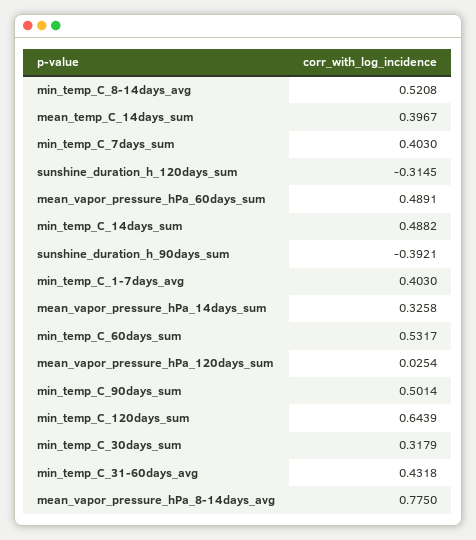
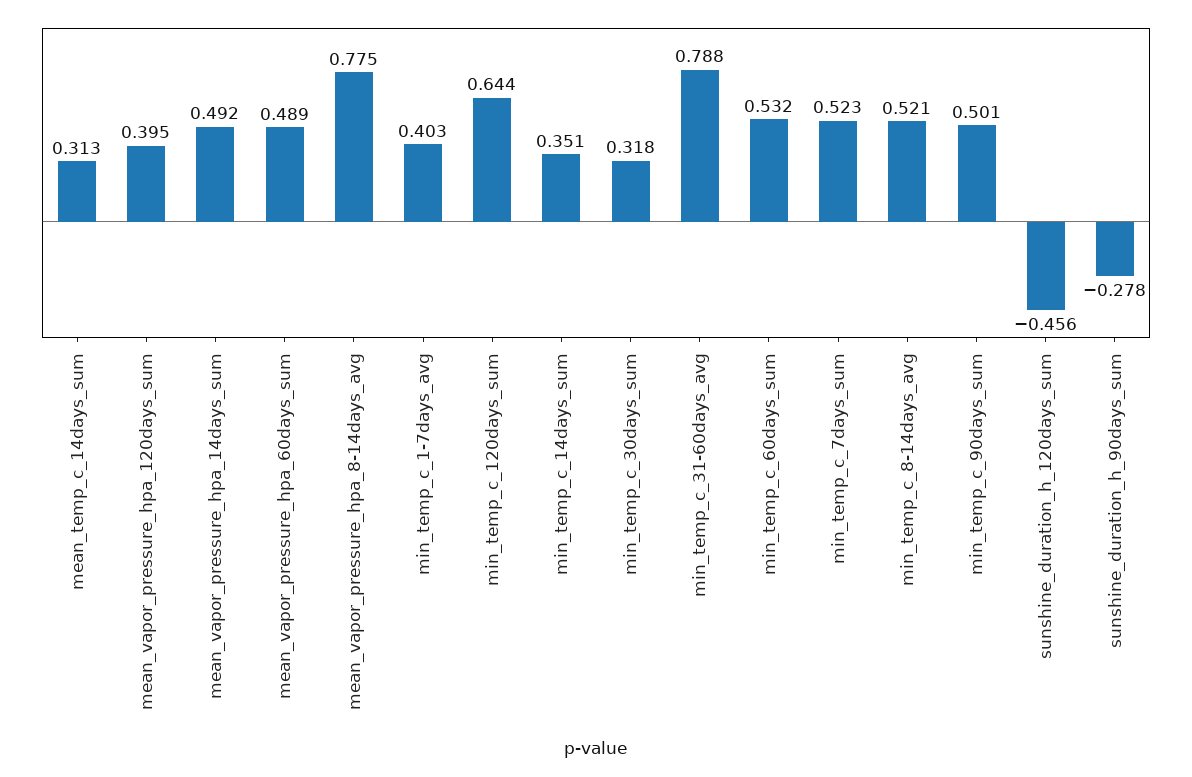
mean_temp_C_14days_sum: 0.3967 -> 0.313
min_temp_C_7days_sum: 0.403 -> 0.523
sunshine_duration_h_120days_sum: -0.3145 -> -0.456
min_temp_C_14days_sum: 0.4882 -> 0.351
sunshine_duration_h_90days_sum: -0.3921 -> -0.278
mean_vapor_pressure_hPa_14days_sum: 0.3258 -> 0.492
mean_vapor_pressure_hPa_120days_sum: 0.0254 -> 0.395
min_temp_C_31-60days_avg: 0.4318 -> 0.788

